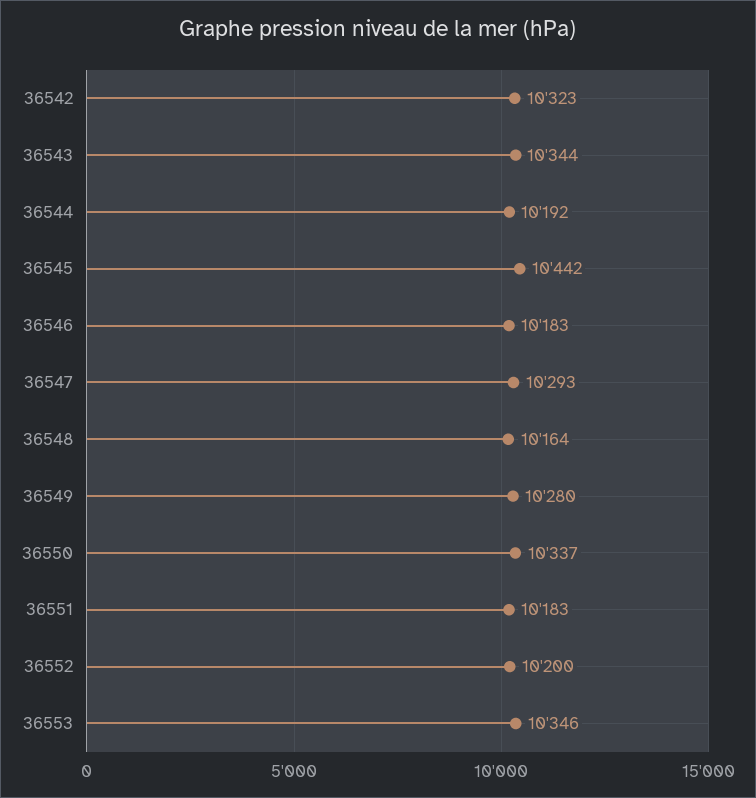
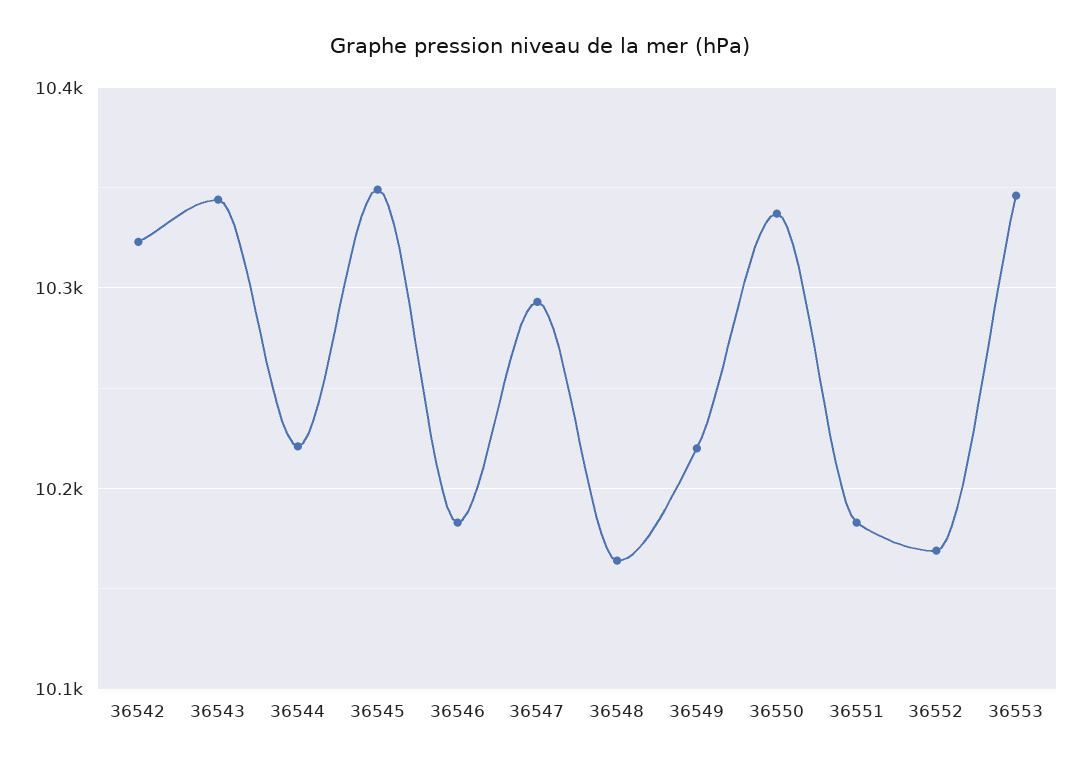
36544: 10192 -> 10220
36545: 10442 -> 10350
36549: 10280 -> 10220
36552: 10200 -> 10170

